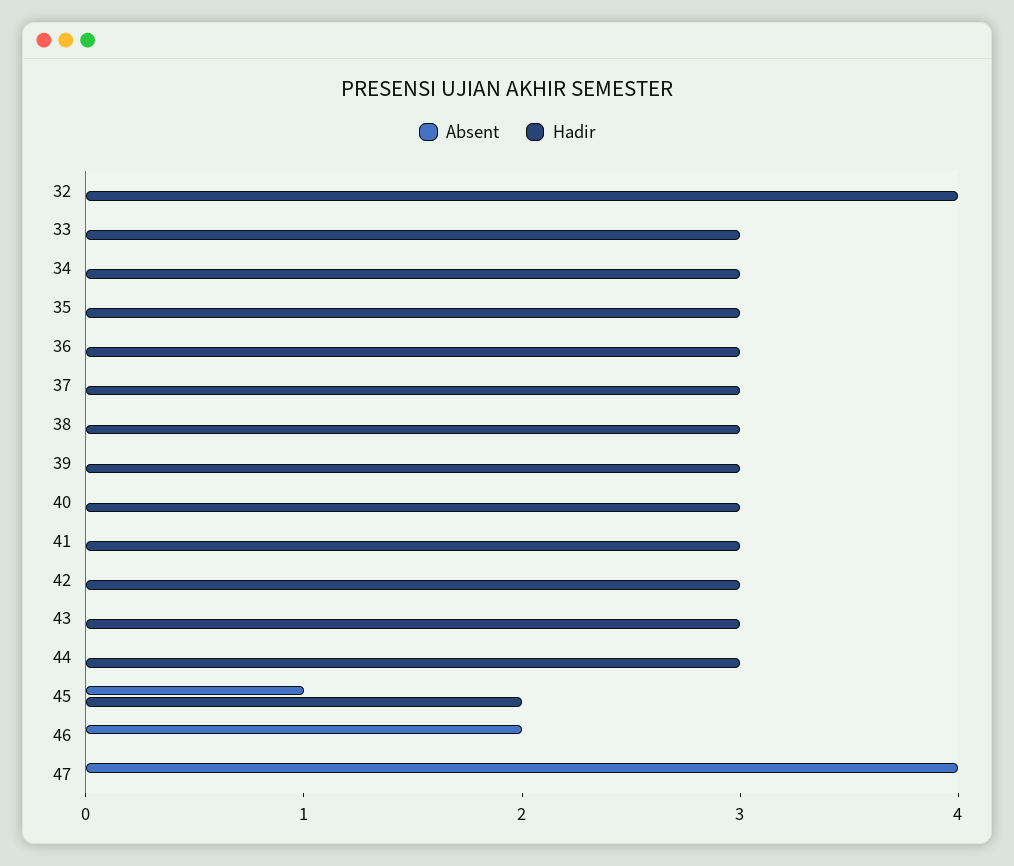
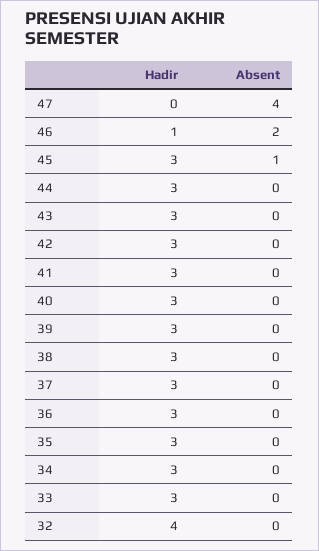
Hadir, 45: 2 -> 3
Hadir, 46: 0 -> 1

